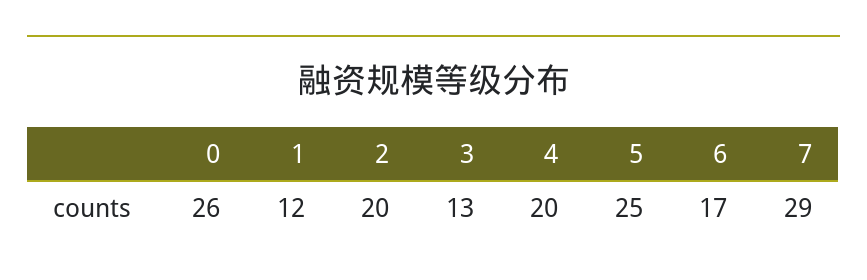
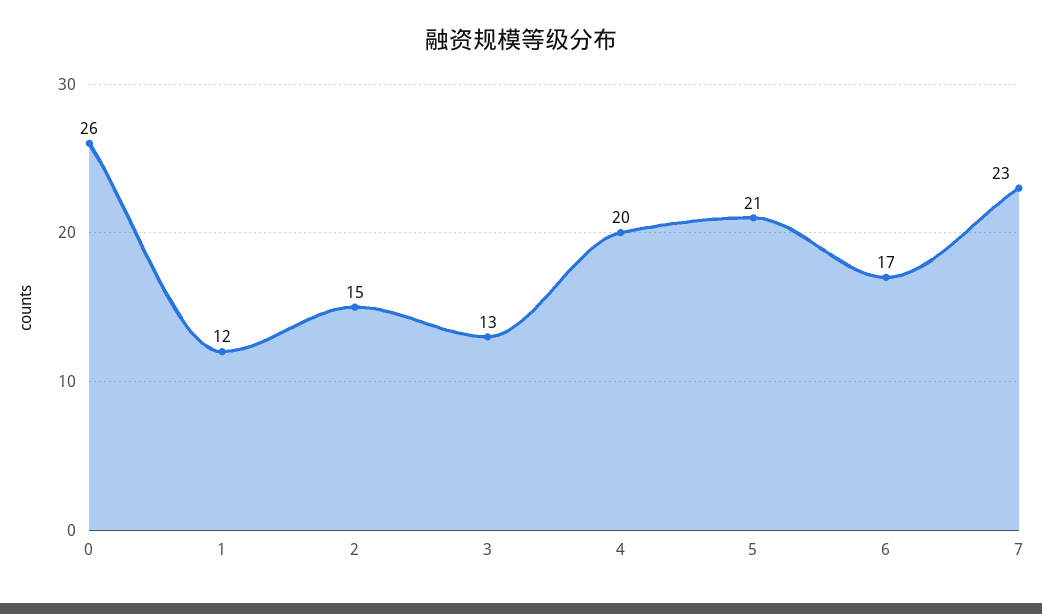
2: 20 -> 15
5: 25 -> 21
7: 29 -> 23

